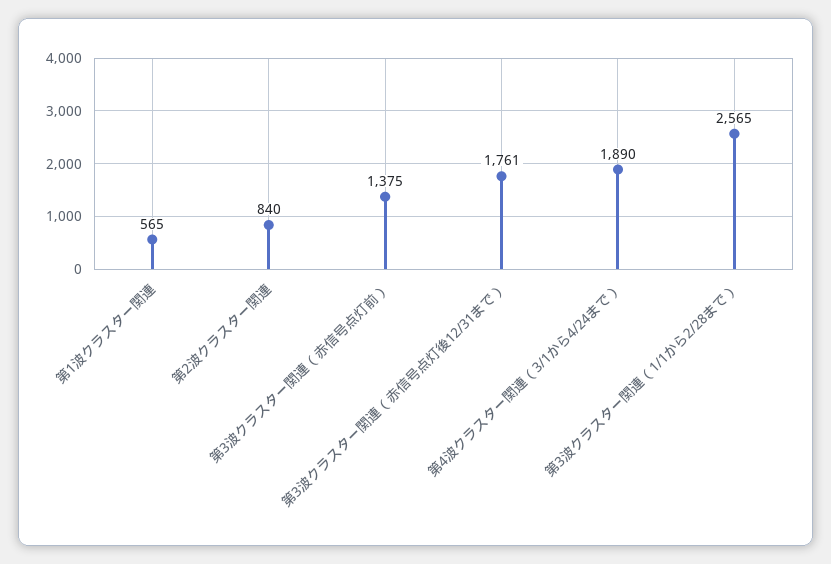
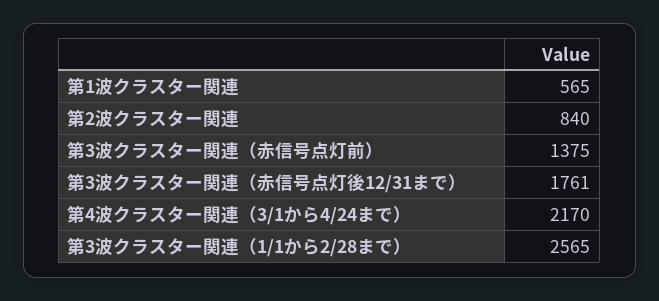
第4波クラスター関連（3/1から4/24まで）: 1890 -> 2170

